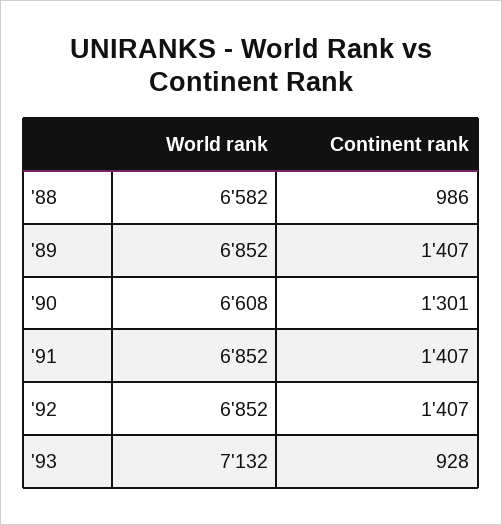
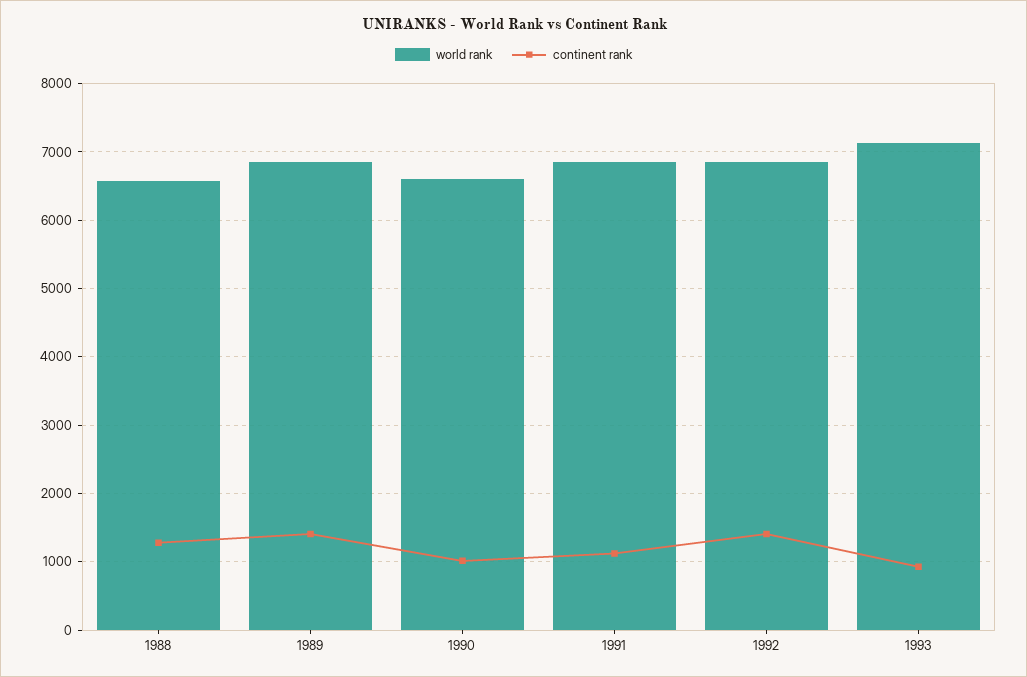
Continent rank, '88: 986 -> 1300
Continent rank, '90: 1301 -> 1000
Continent rank, '91: 1407 -> 1100

